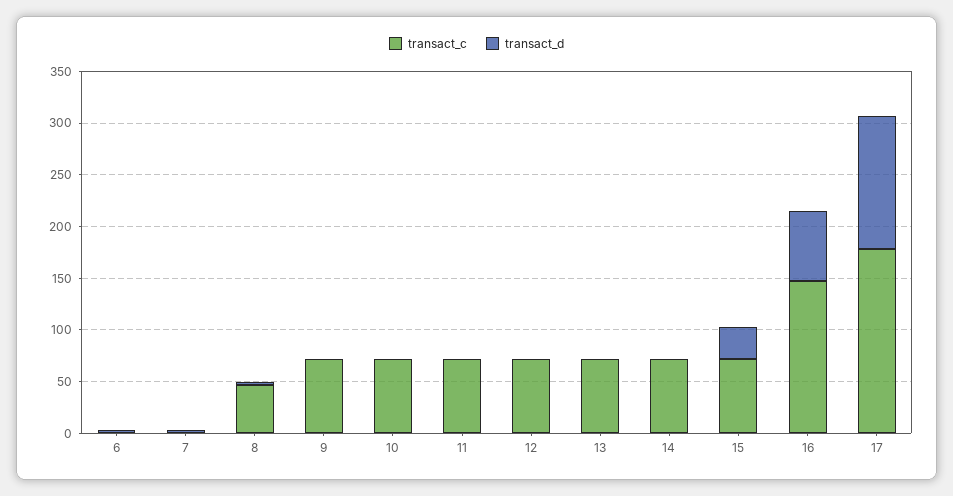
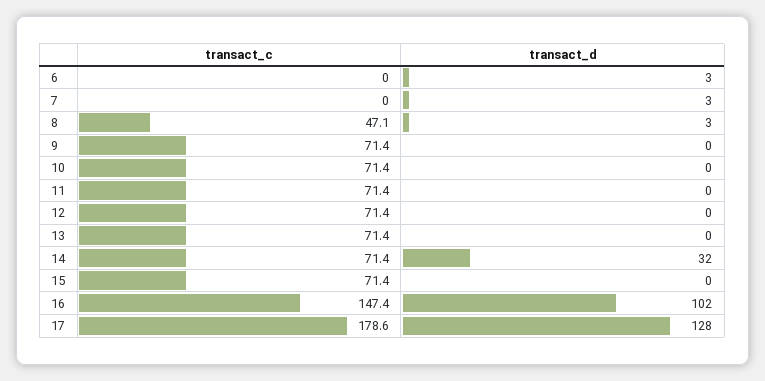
transact_d, 14: 0 -> 32
transact_d, 15: 30 -> 0
transact_d, 16: 70 -> 102

